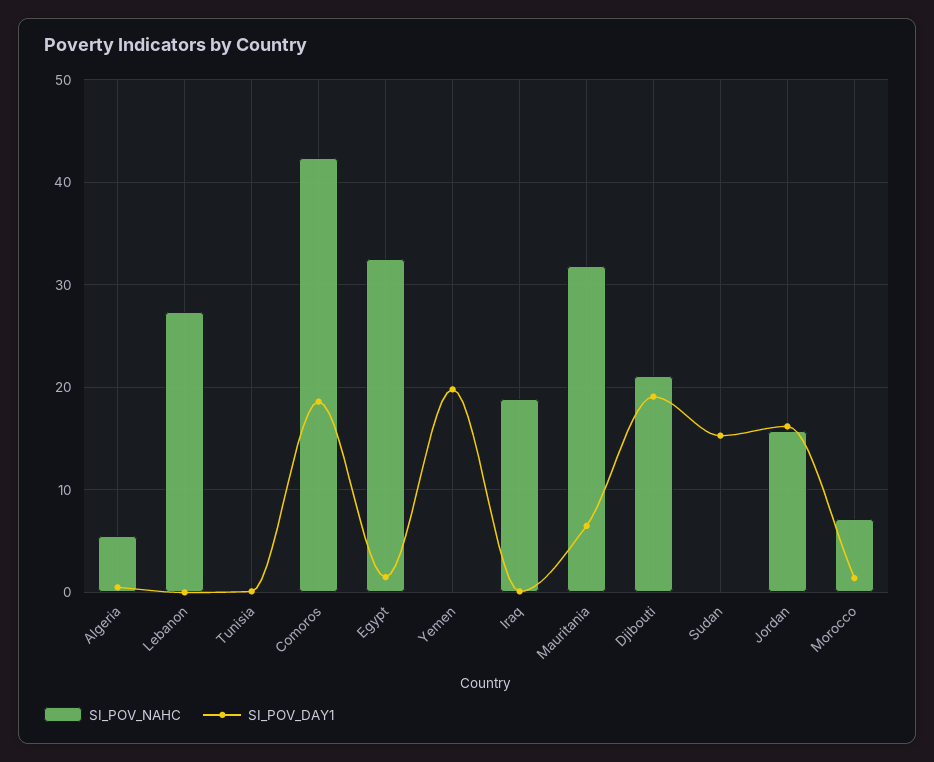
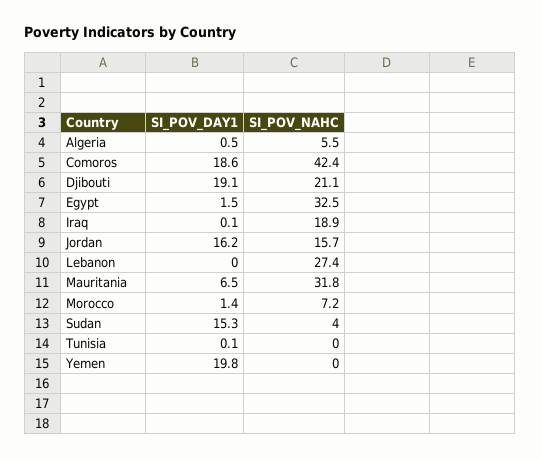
SI_POV_NAHC, Sudan: 0 -> 4

